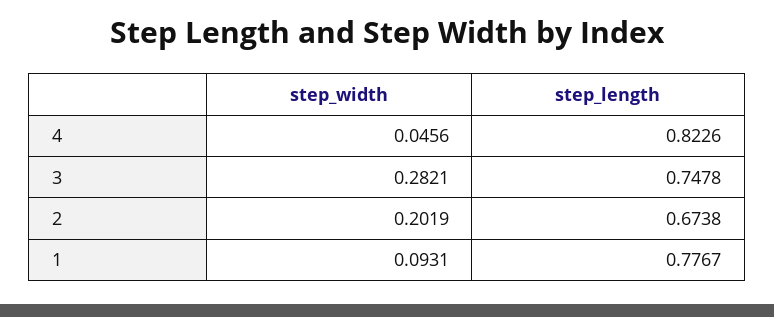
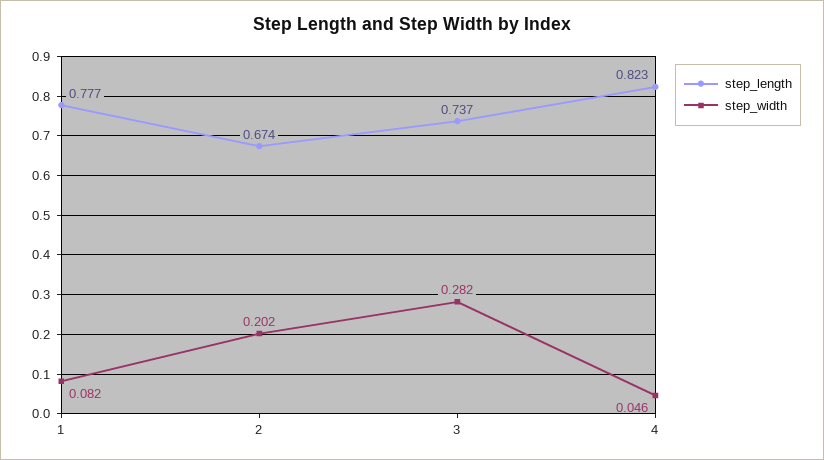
step_length, 3: 0.7478 -> 0.737
step_width, 1: 0.0931 -> 0.082

